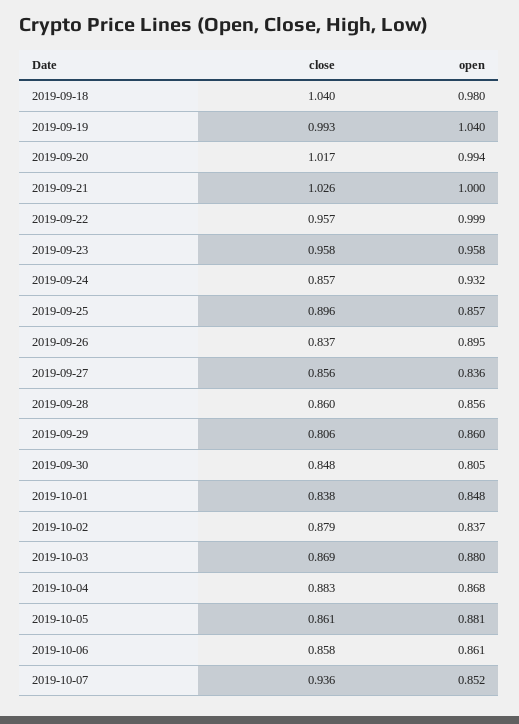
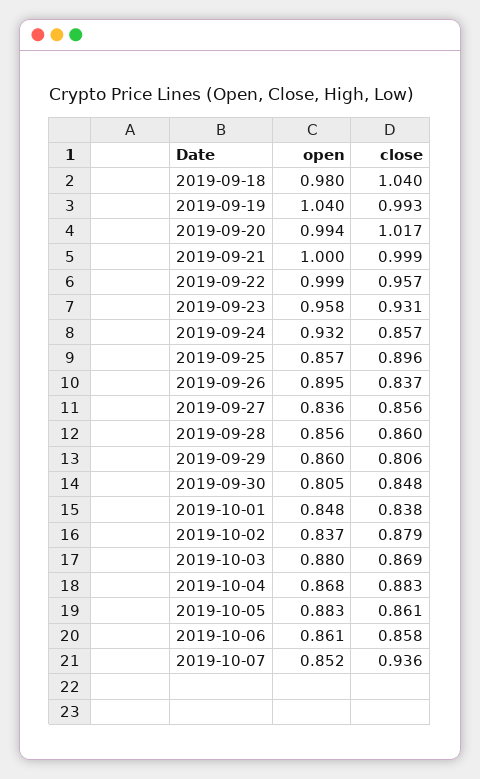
close, 2019-09-21: 1.026 -> 0.999
close, 2019-09-23: 0.958 -> 0.931
open, 2019-10-05: 0.881 -> 0.883

